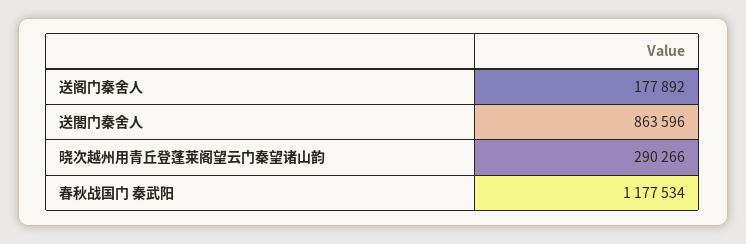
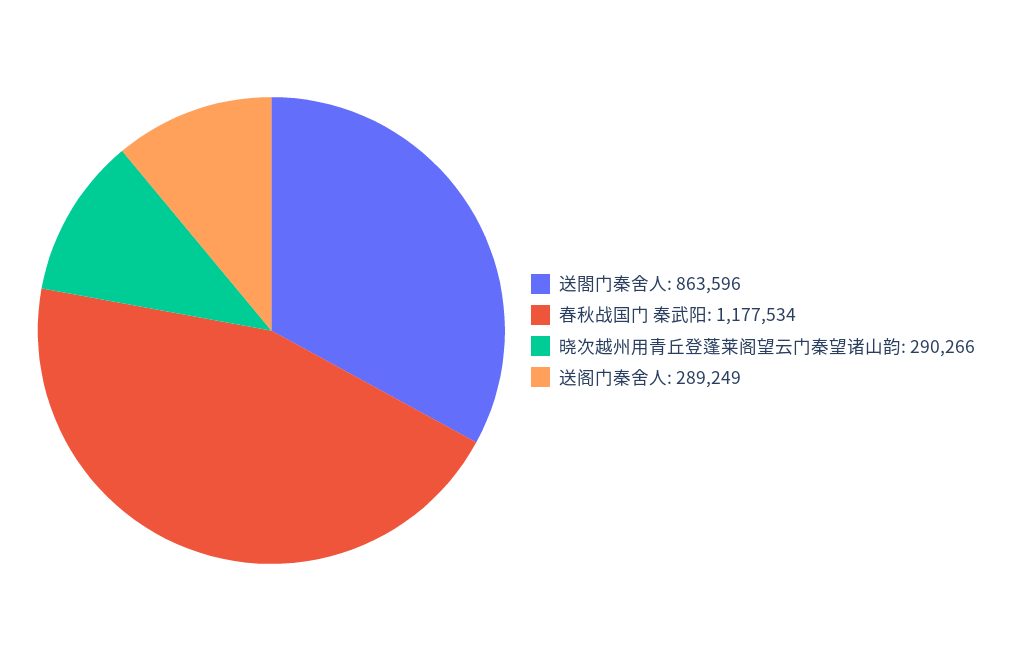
送阁门秦舍人: 177892 -> 289249

